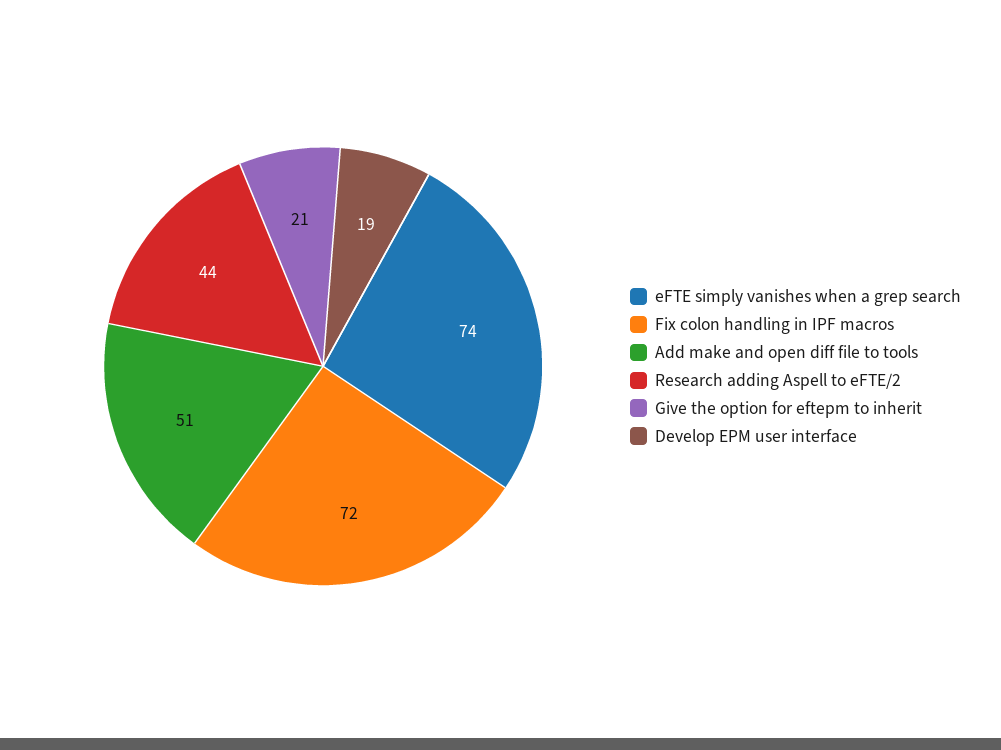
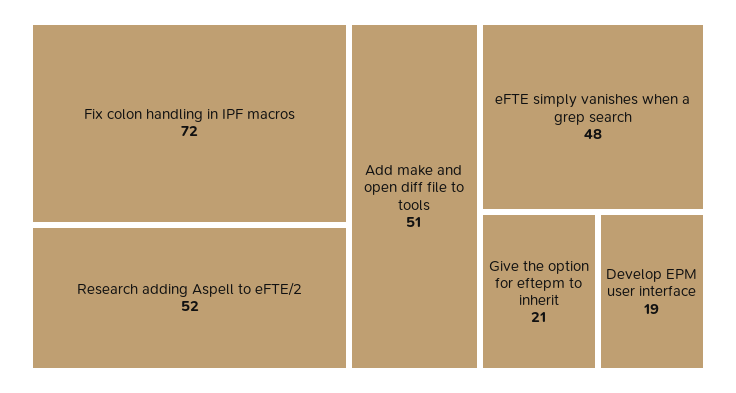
eFTE simply vanishes when a grep search: 74 -> 48
Research adding Aspell to eFTE/2: 44 -> 52

